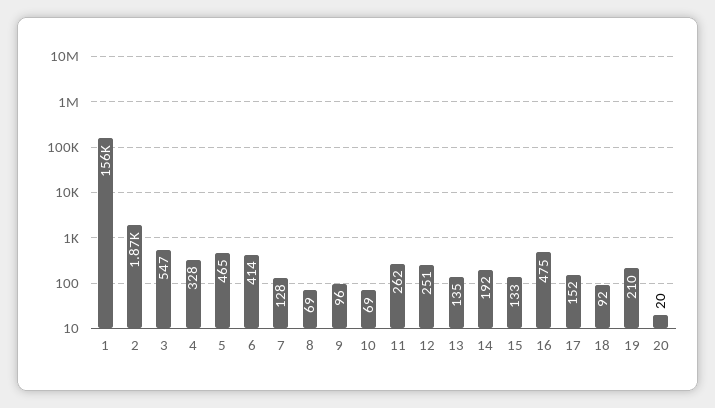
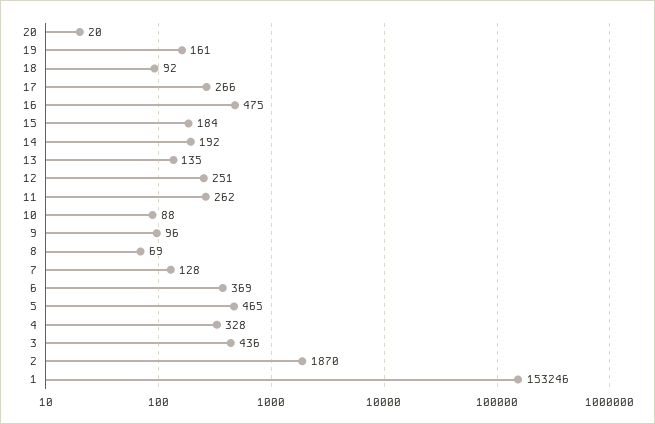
1: 156000 -> 153246
3: 547 -> 436
6: 414 -> 369
10: 69 -> 88
15: 133 -> 184
17: 152 -> 266
19: 210 -> 161

